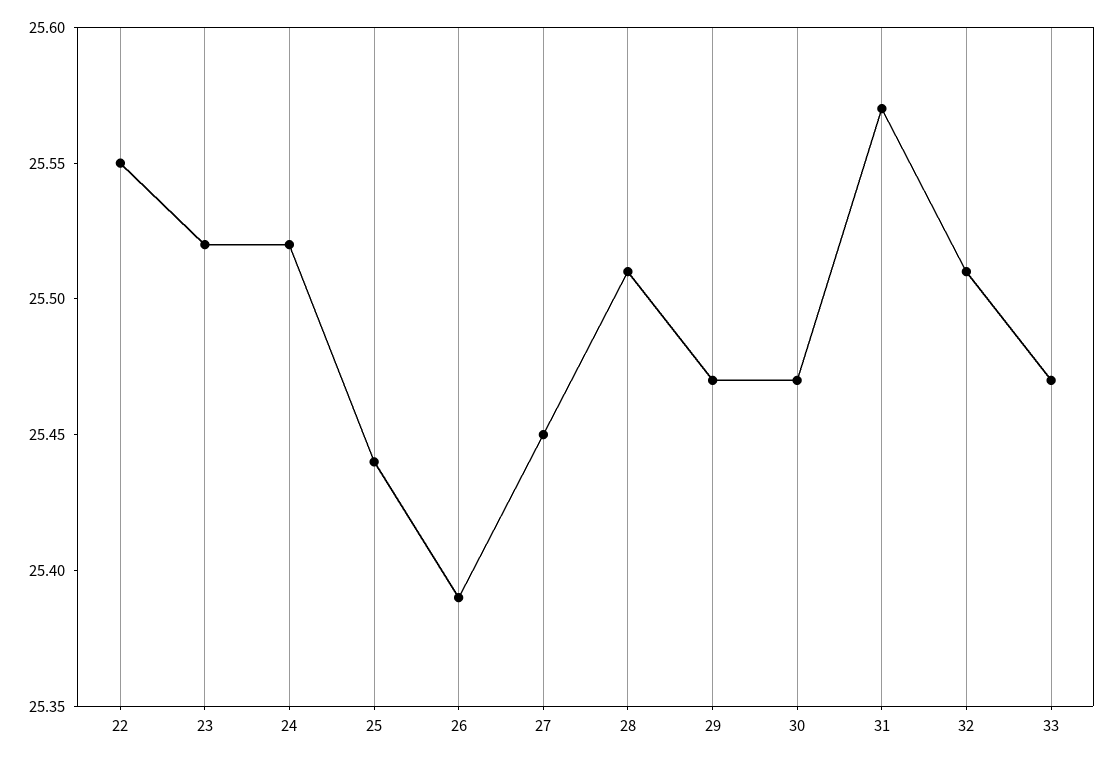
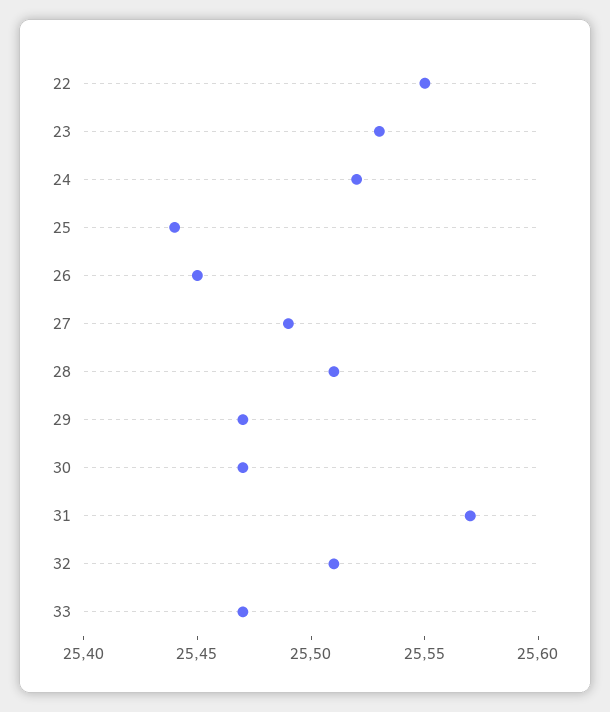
23: 25.52 -> 25.53
26: 25.39 -> 25.45
27: 25.45 -> 25.49

